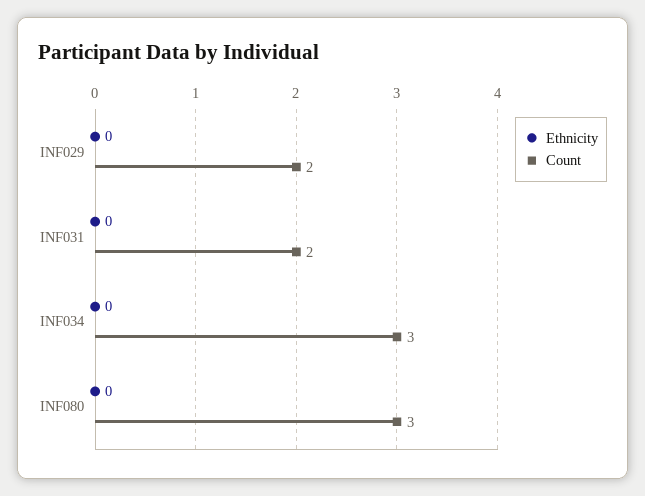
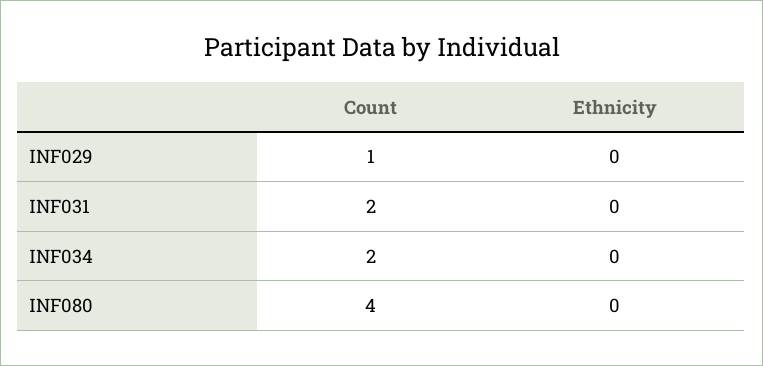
Count, INF029: 2 -> 1
Count, INF034: 3 -> 2
Count, INF080: 3 -> 4

